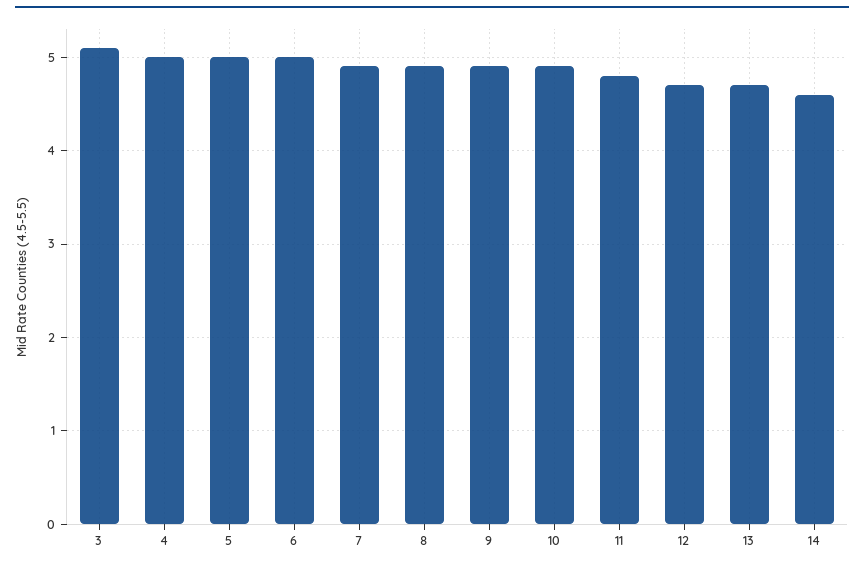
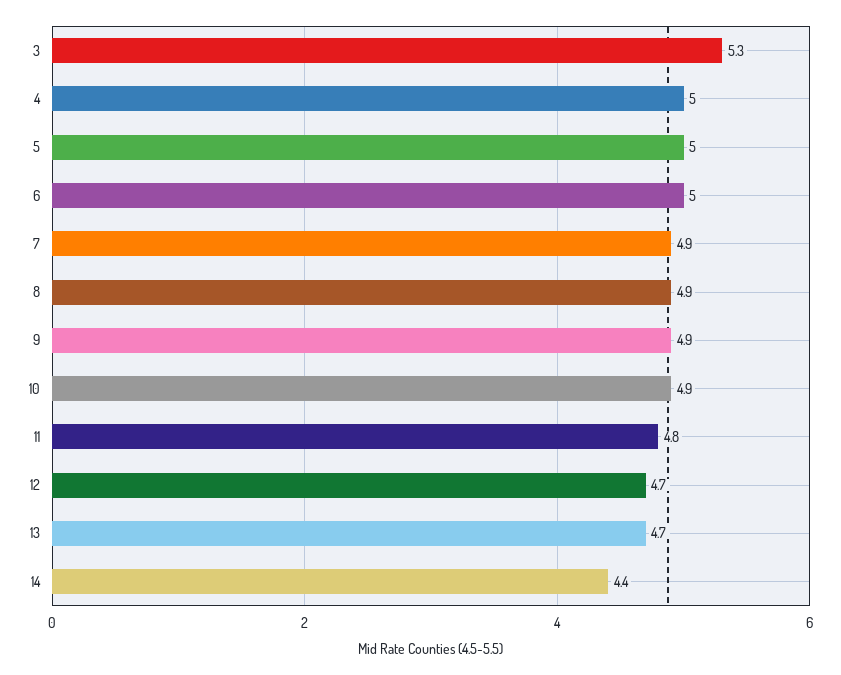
3: 5.1 -> 5.3
14: 4.6 -> 4.4

